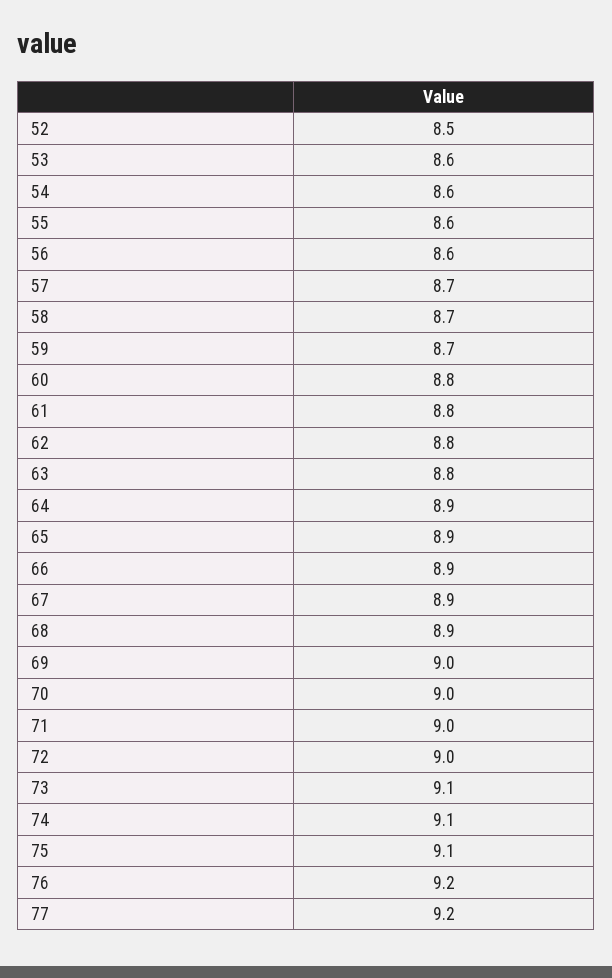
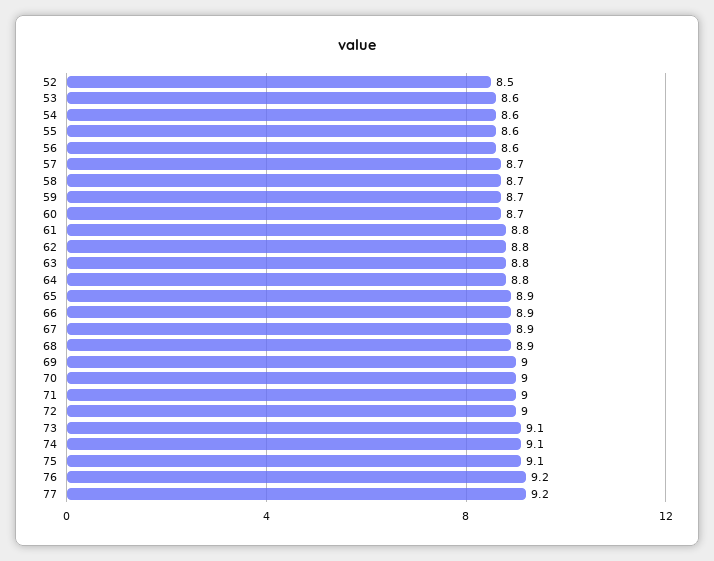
60: 8.8 -> 8.7
64: 8.9 -> 8.8

